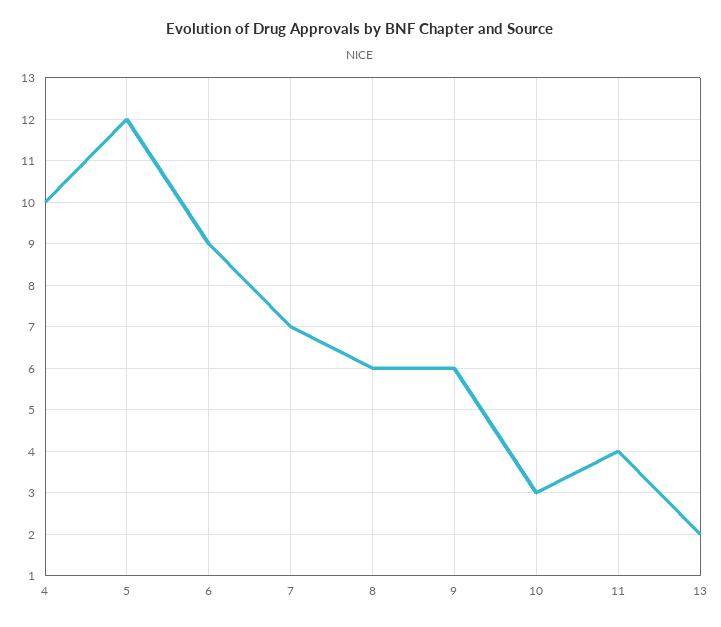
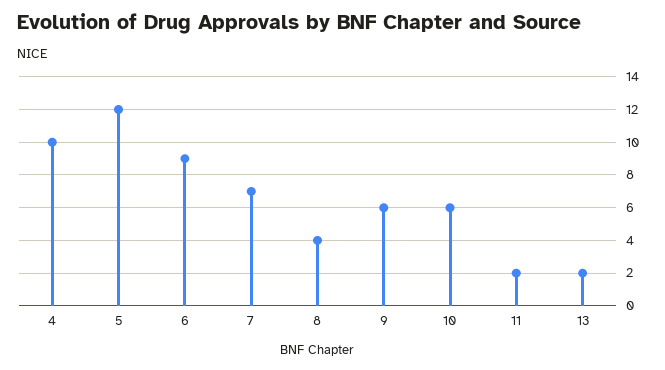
8: 6 -> 4
10: 3 -> 6
11: 4 -> 2

